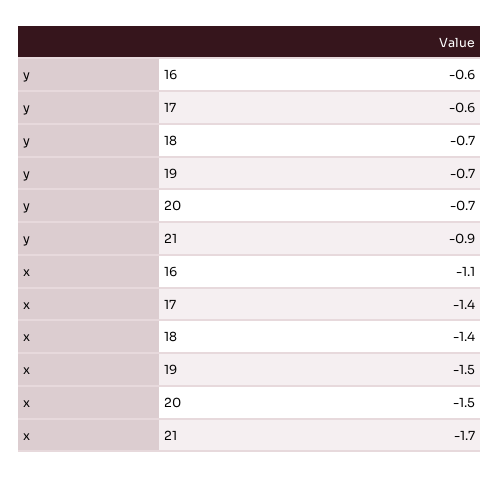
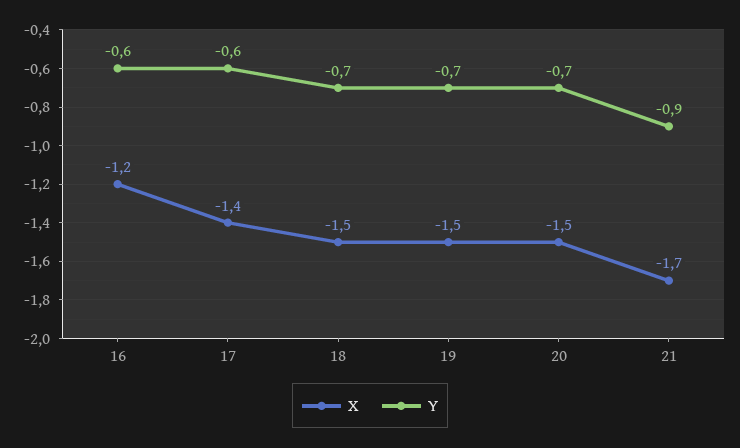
x, 16: -1.1 -> -1.2
x, 18: -1.4 -> -1.5

